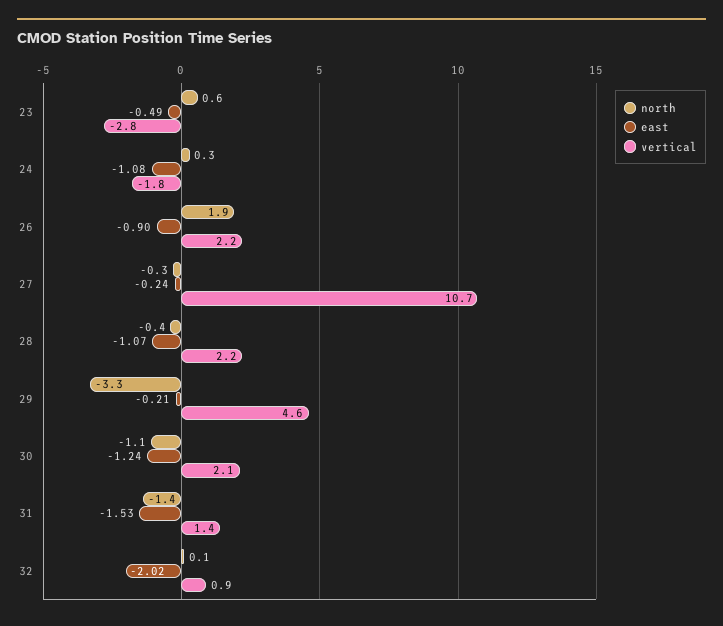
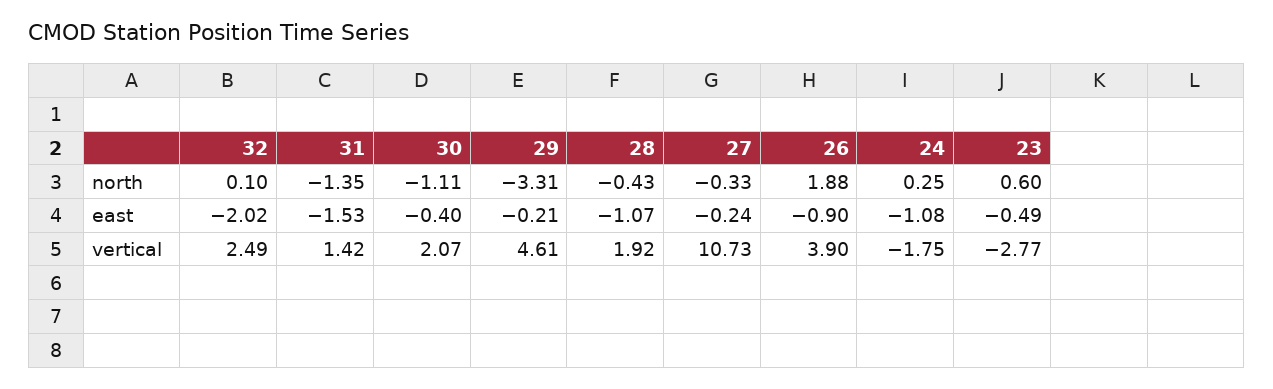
vertical, 26: 2.2 -> 3.9
vertical, 28: 2.2 -> 1.92
east, 30: -1.24 -> -0.4
vertical, 32: 0.9 -> 2.49

